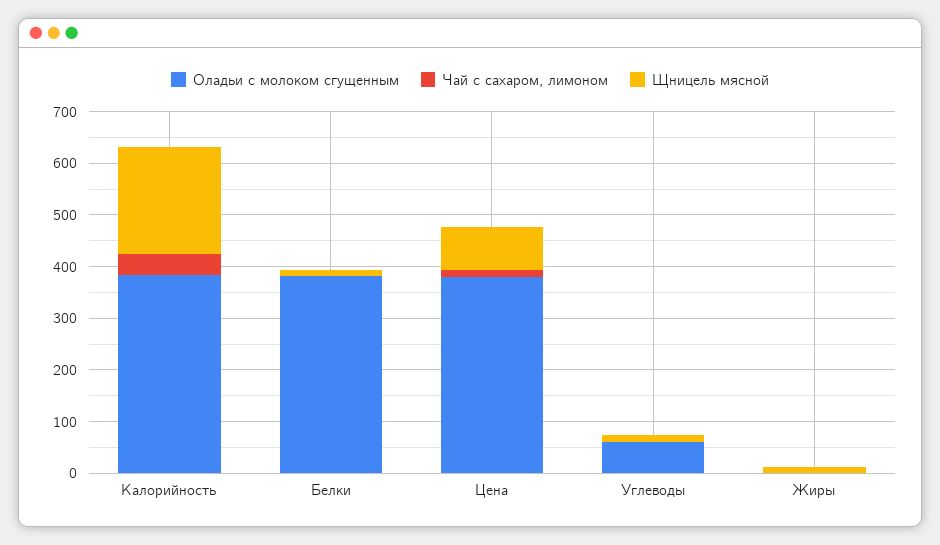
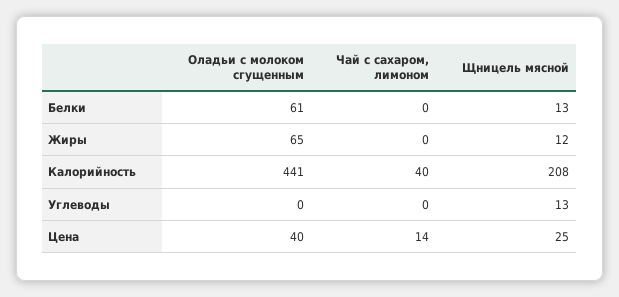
Оладьи с молоком сгущенным, Калорийность: 380 -> 441
Оладьи с молоком сгущенным, Белки: 380 -> 61
Оладьи с молоком сгущенным, Цена: 380 -> 40
Щницель мясной, Цена: 80 -> 25
Оладьи с молоком сгущенным, Углеводы: 60 -> 0
Оладьи с молоком сгущенным, Жиры: 0 -> 65

